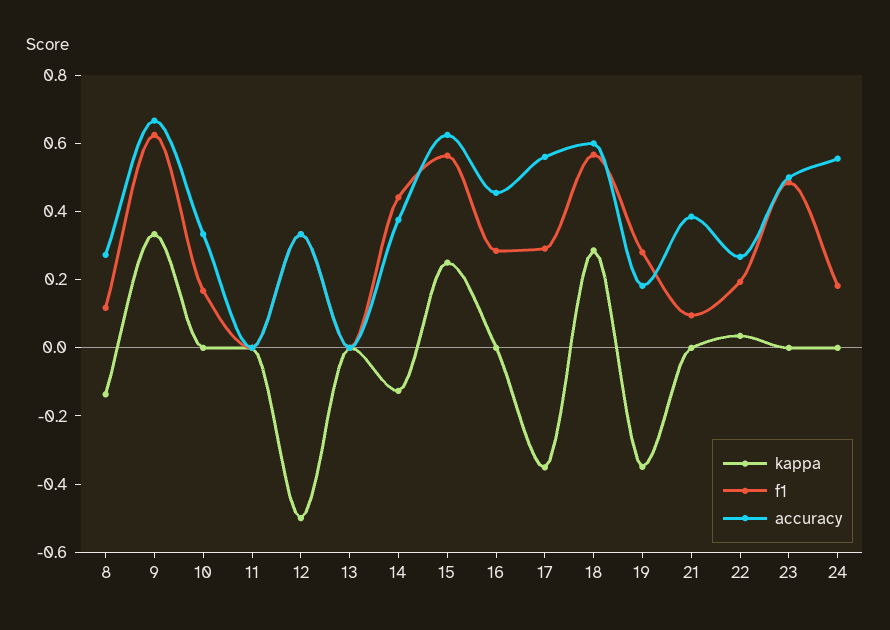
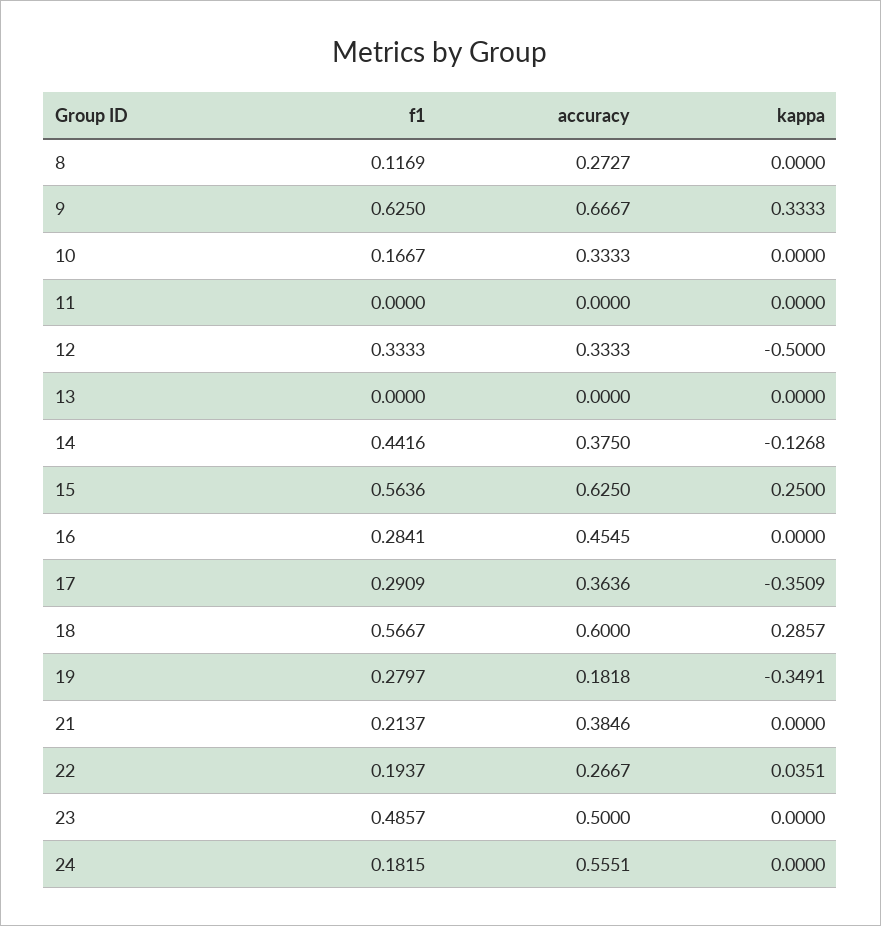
kappa, 8: -0.15 -> 0
accuracy, 17: 0.55 -> 0.3636
f1, 21: 0.1 -> 0.2137

